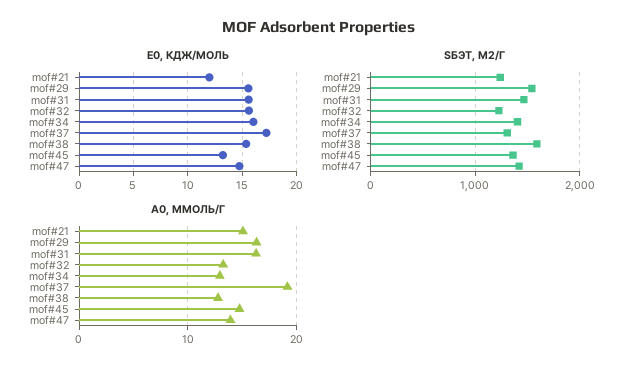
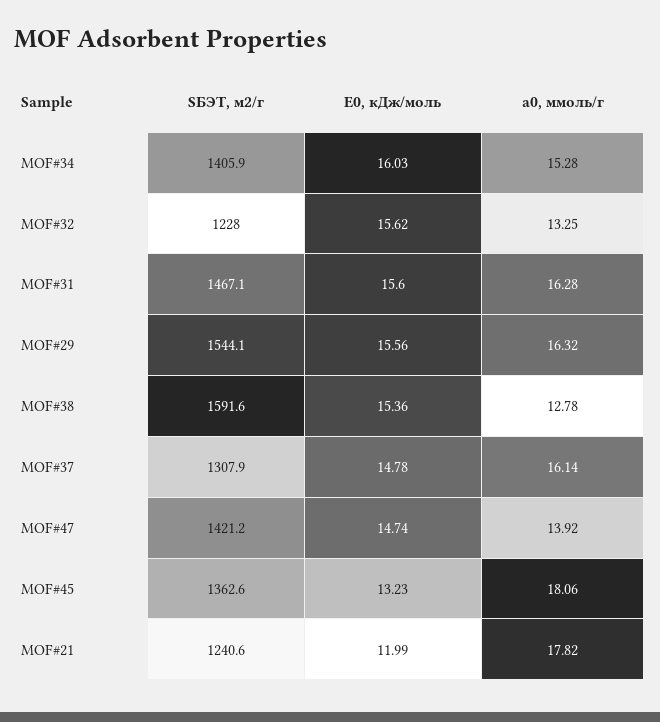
E0, КДЖ/МОЛЬ, mof#37: 17 -> 14.78
А0, ММОЛЬ/Г, mof#21: 15 -> 17.82
А0, ММОЛЬ/Г, mof#34: 13 -> 15.28
А0, ММОЛЬ/Г, mof#37: 19 -> 16.14
А0, ММОЛЬ/Г, mof#45: 15 -> 18.06

